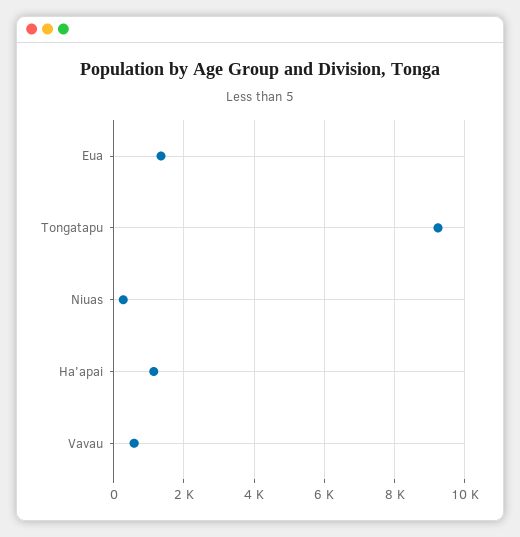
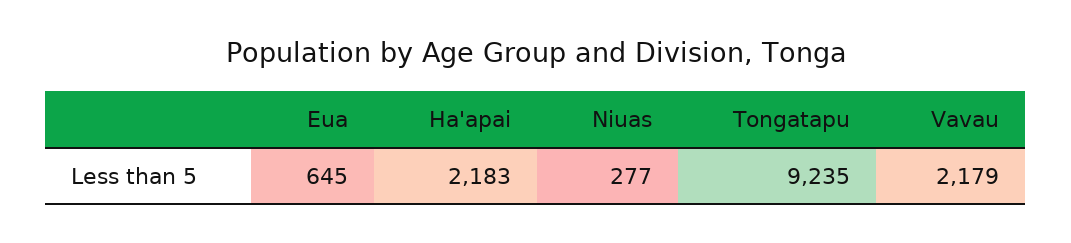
Eua: 1400 -> 645
Ha'apai: 1200 -> 2183
Vavau: 600 -> 2179

